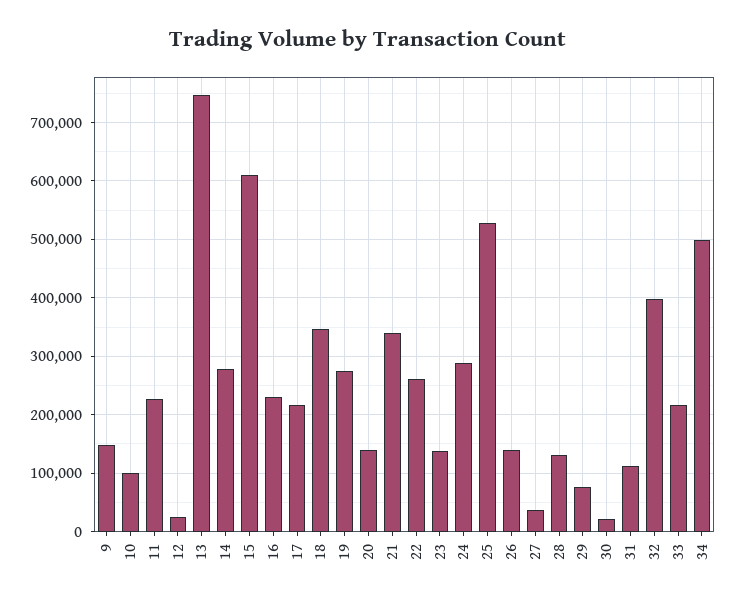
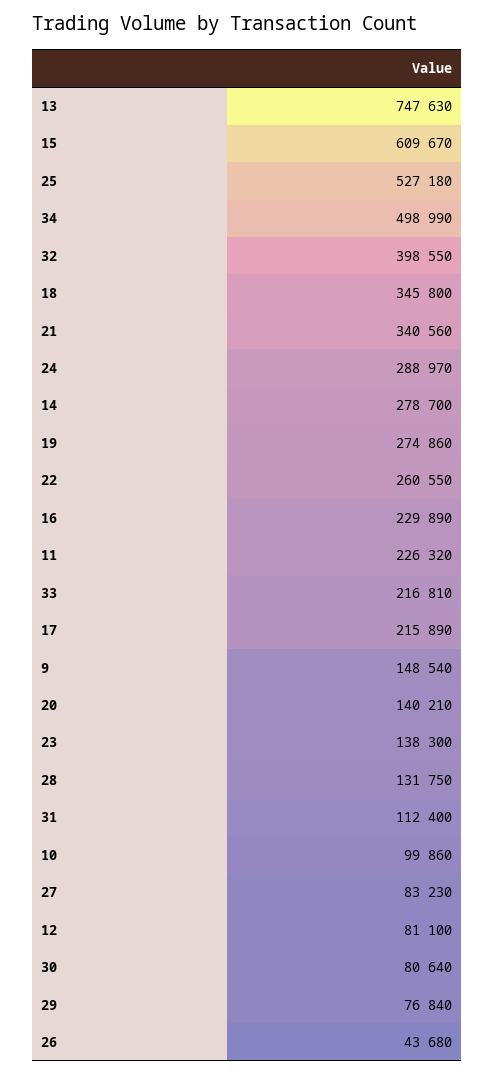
12: 20000 -> 81100
26: 140000 -> 43680
27: 40000 -> 83230
30: 20000 -> 80640

